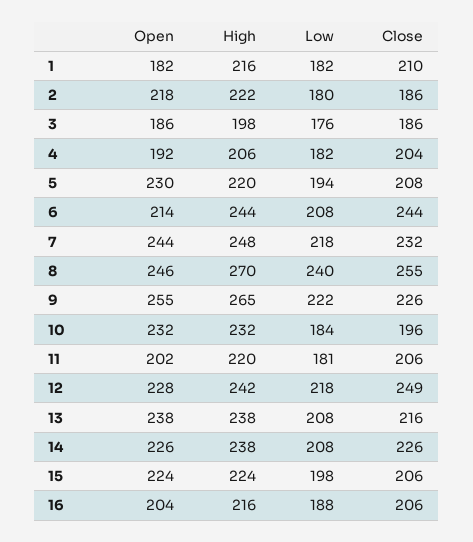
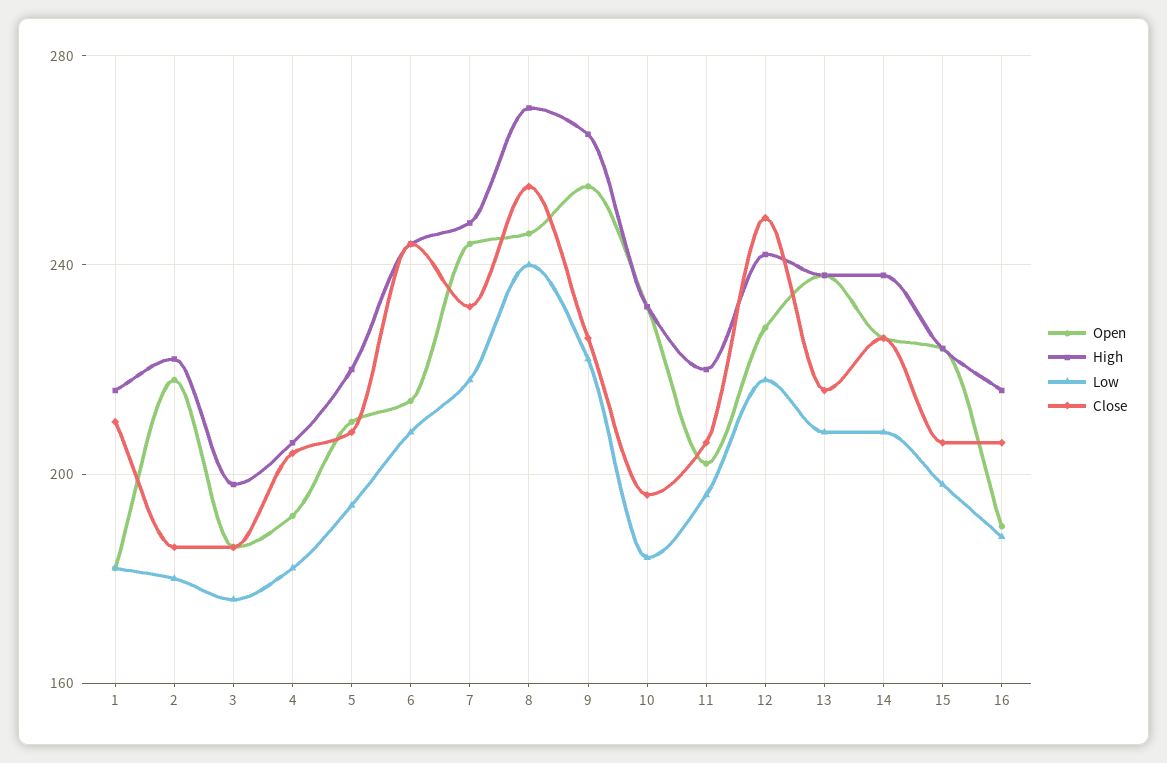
Open, 5: 230 -> 210
Low, 11: 181 -> 195
Open, 16: 204 -> 190

